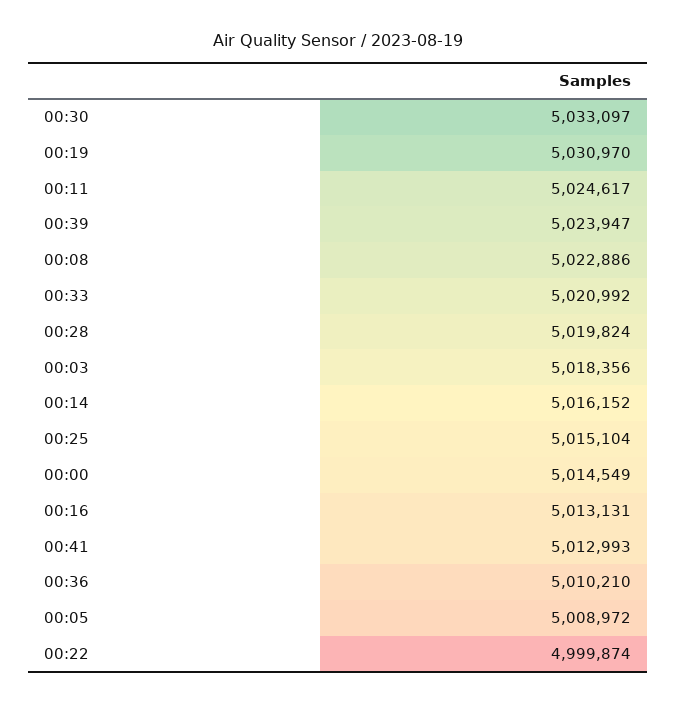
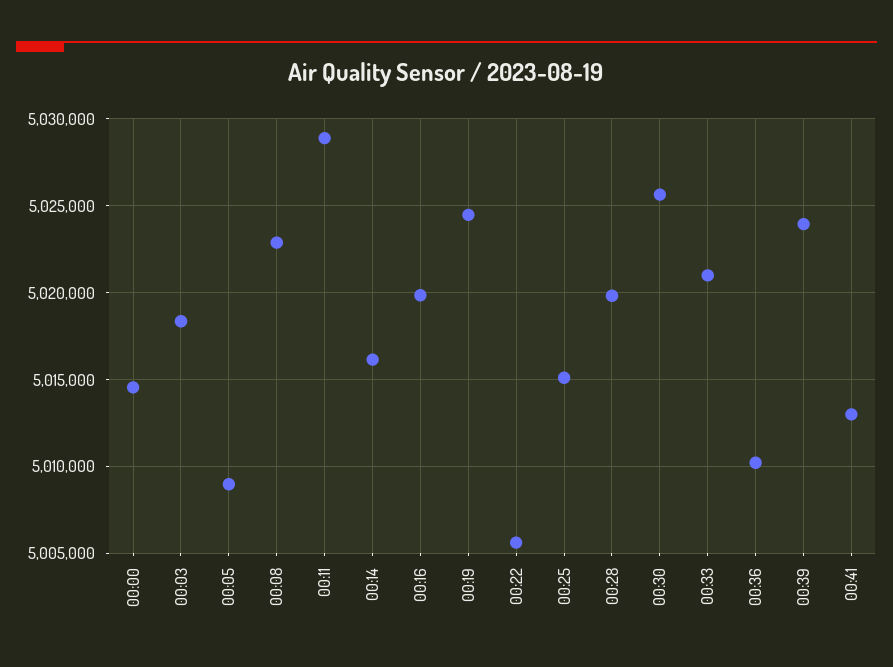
00:30: 5033097 -> 5025500
00:19: 5030970 -> 5024500
00:11: 5024617 -> 5029000
00:16: 5013131 -> 5020000
00:22: 4999874 -> 5005500

